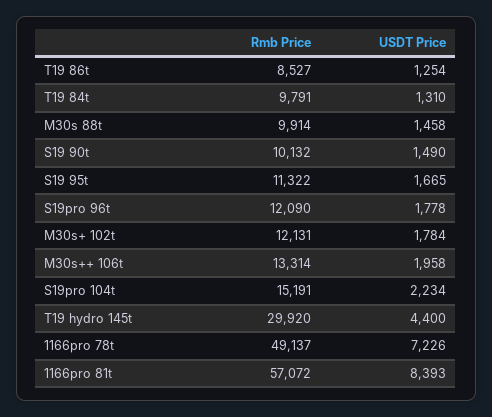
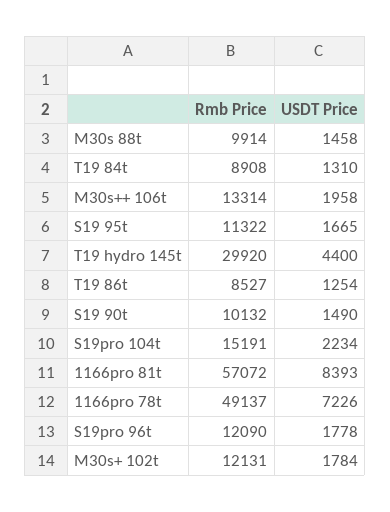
Rmb Price, T19 84t: 9791 -> 8908

